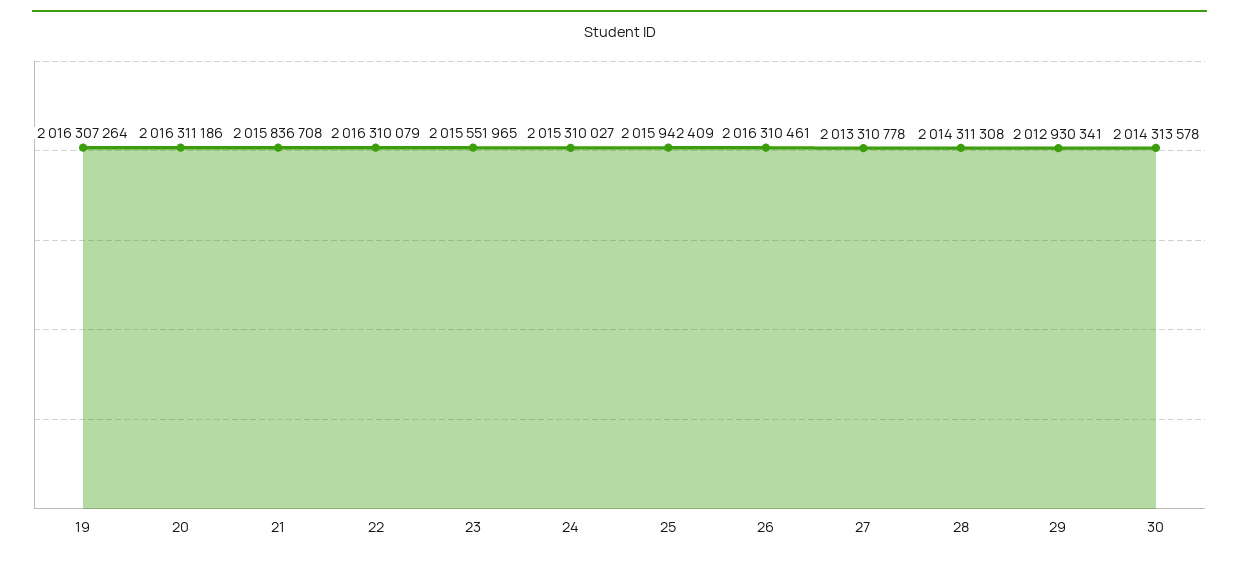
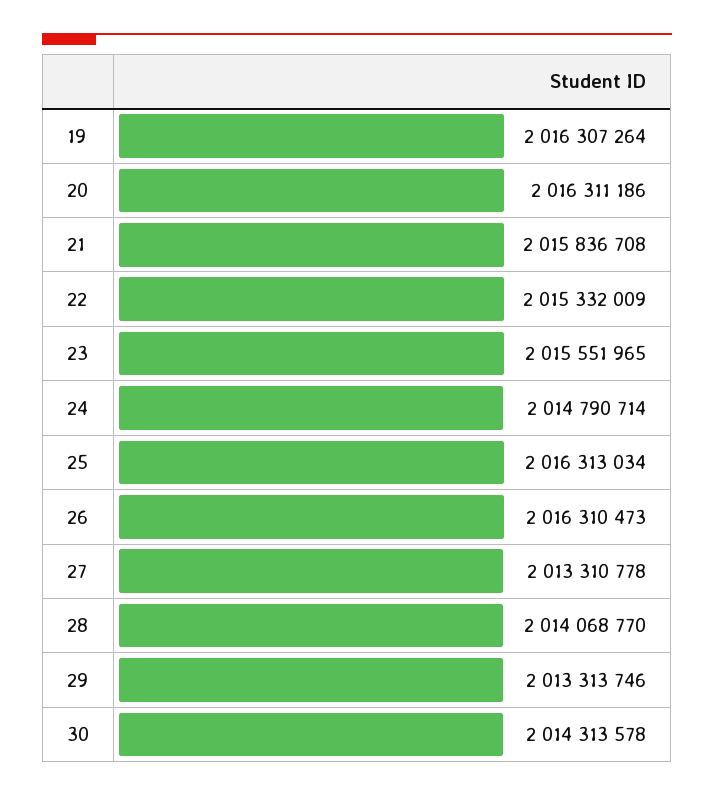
22: 2016310079 -> 2015332009
24: 2015310027 -> 2014790714
25: 2015942409 -> 2016313034
26: 2016310461 -> 2016310473
28: 2014311308 -> 2014068770
29: 2012930341 -> 2013313746

